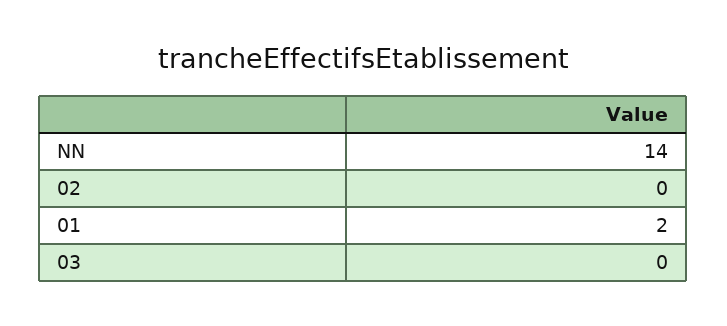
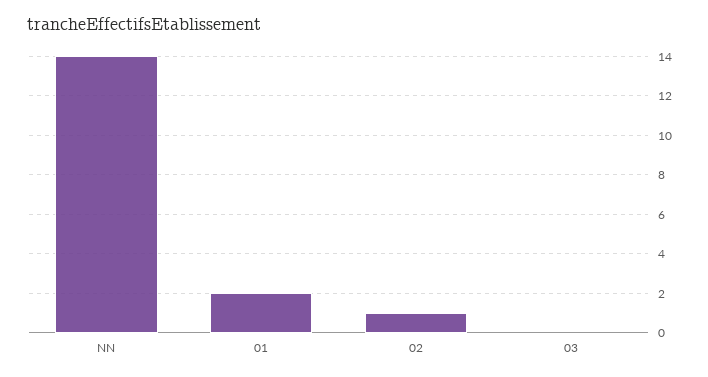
02: 0 -> 1

